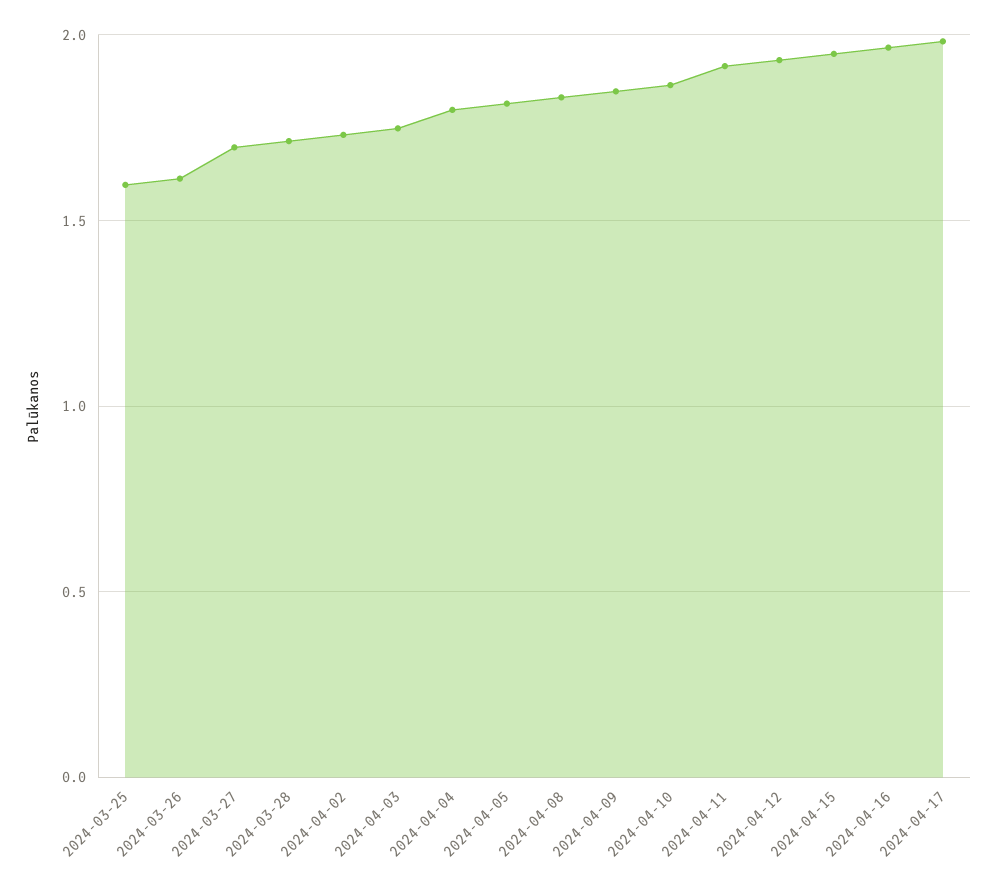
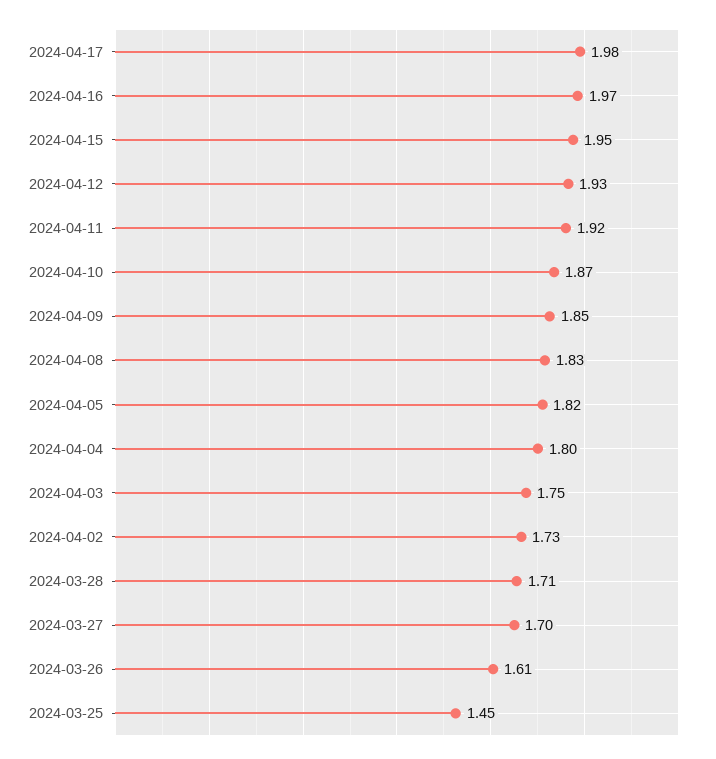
2024-03-25: 1.6 -> 1.45

